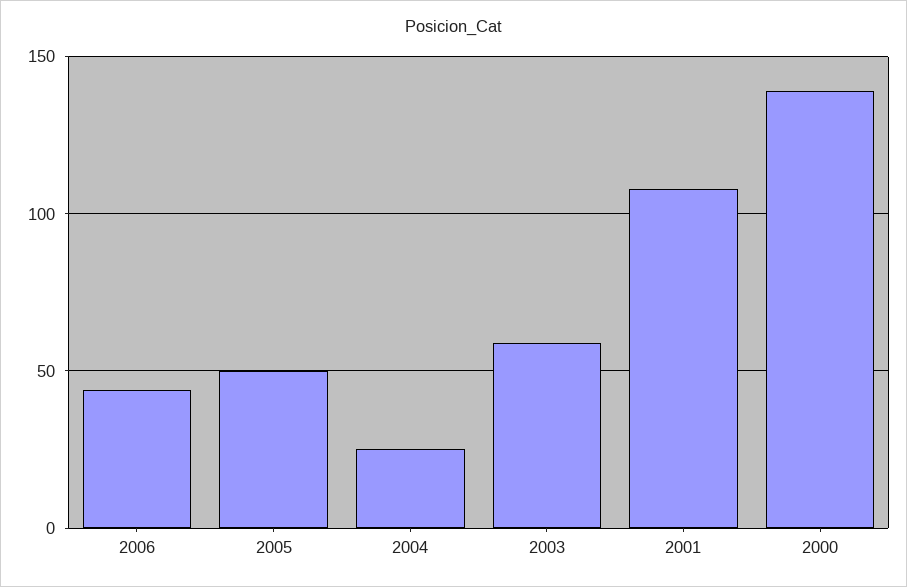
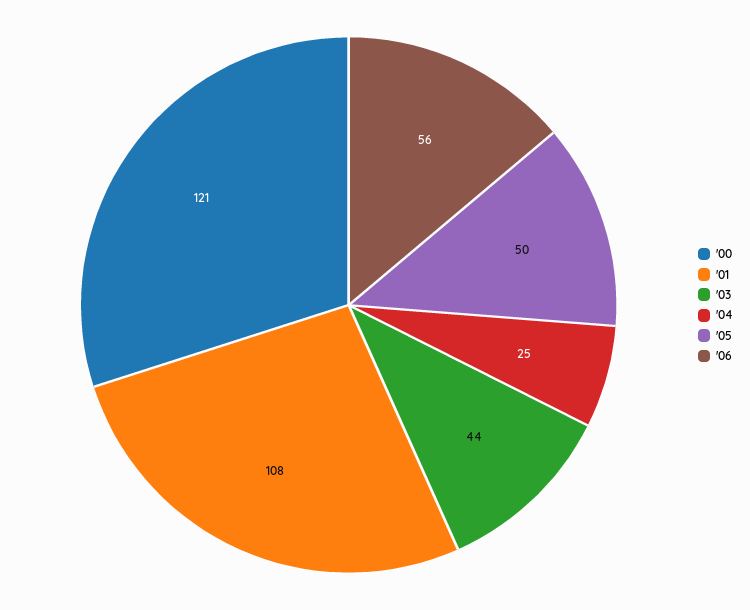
2006: 45 -> 56
2003: 60 -> 44
2000: 140 -> 121

